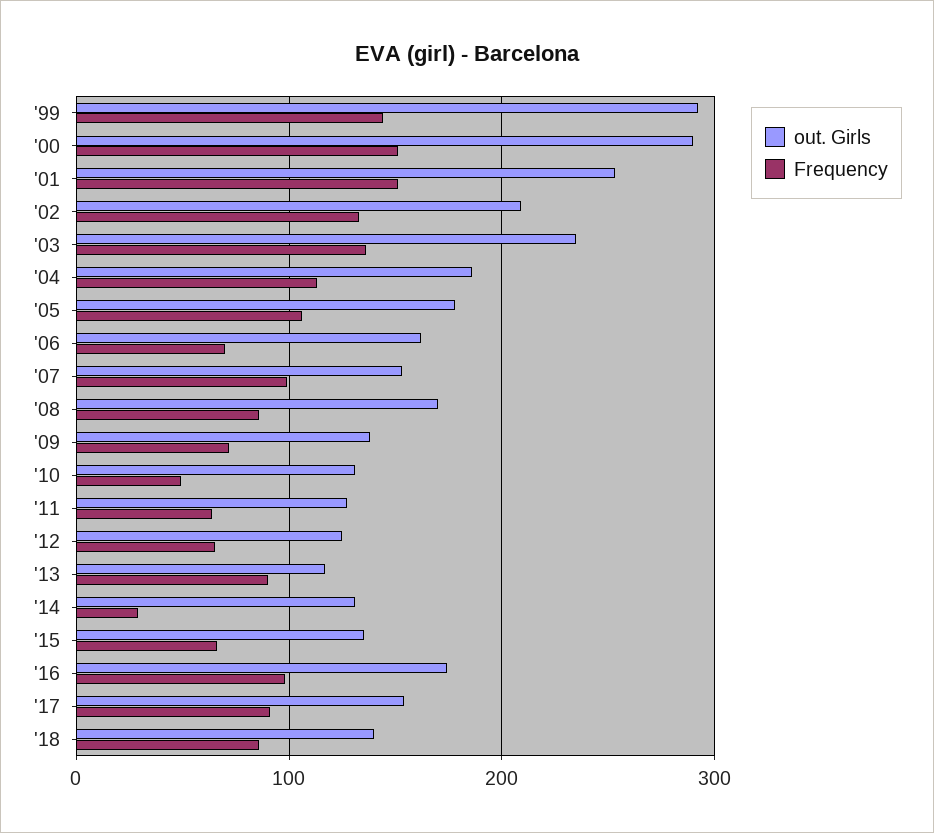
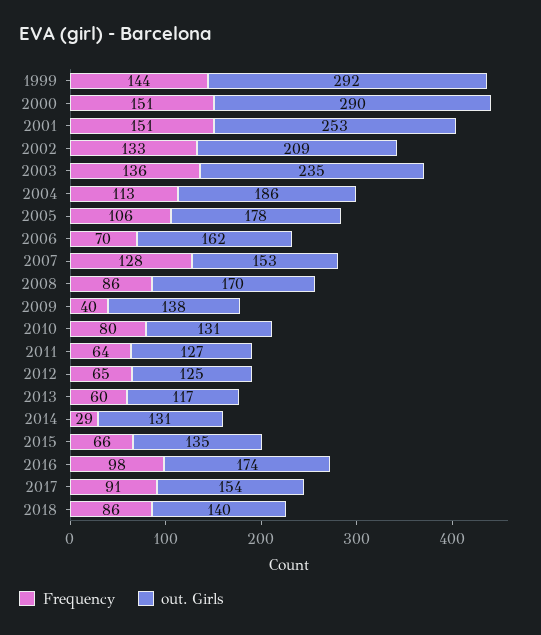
Frequency, '07: 100 -> 128
Frequency, '09: 70 -> 40
Frequency, '10: 50 -> 80
Frequency, '13: 90 -> 60

